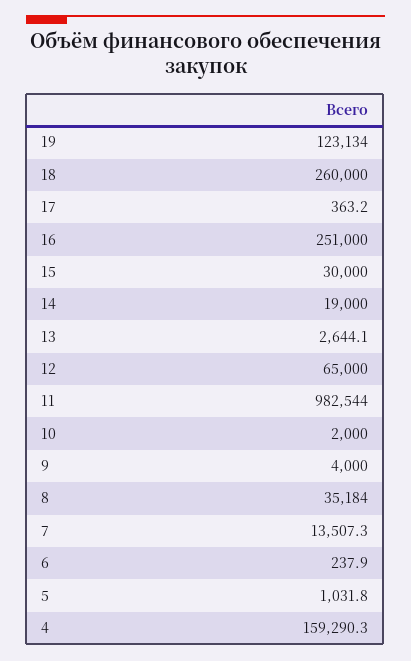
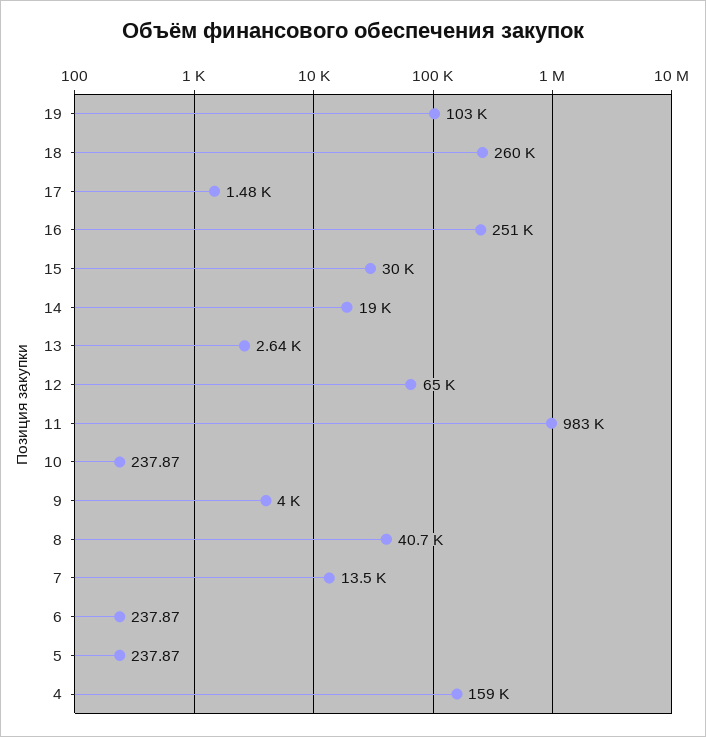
19: 123134 -> 103000
17: 363.2 -> 1480
10: 2000 -> 237.87
8: 35184 -> 40700
5: 1031.8 -> 237.87

